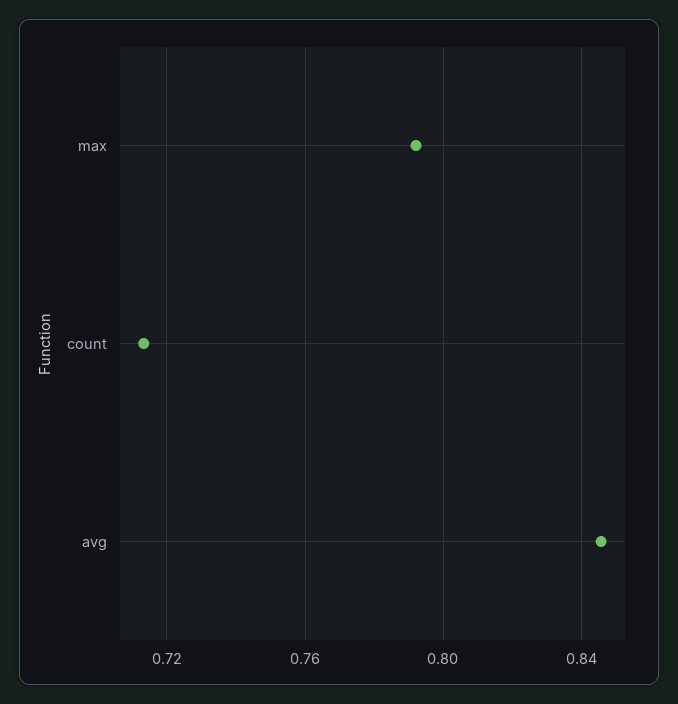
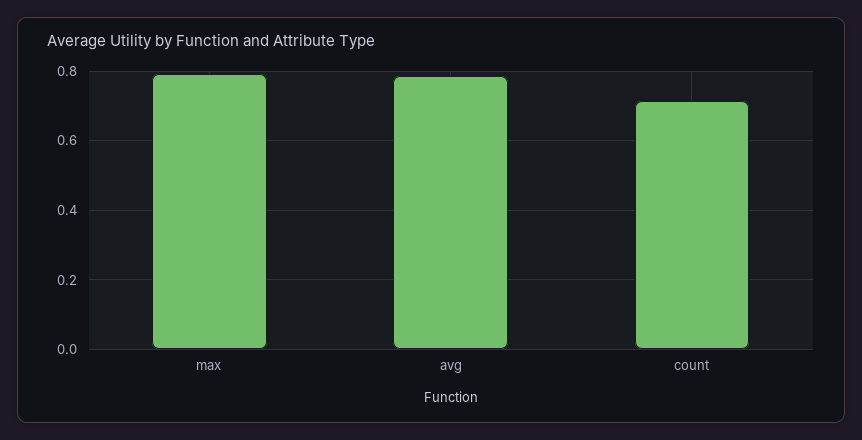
avg: 0.845 -> 0.78

